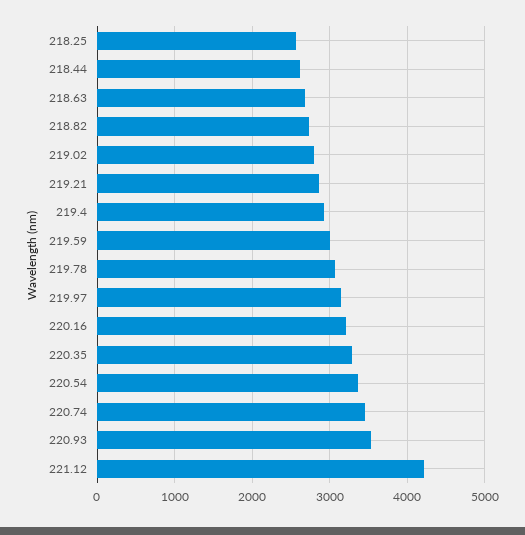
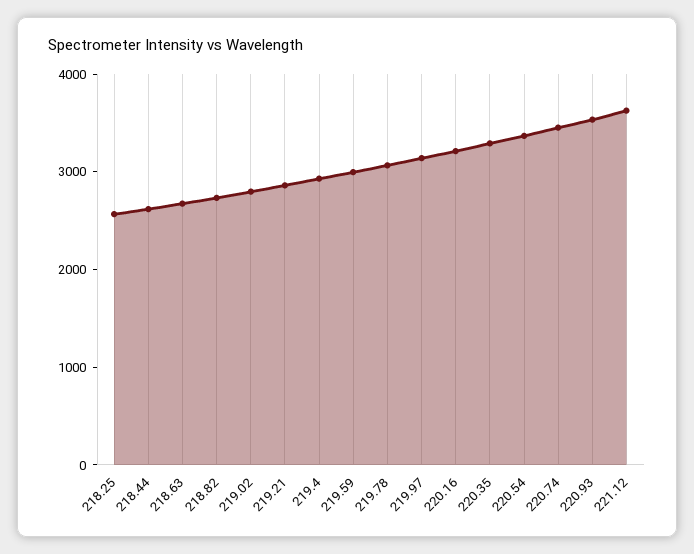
221.12: 4200 -> 3600

